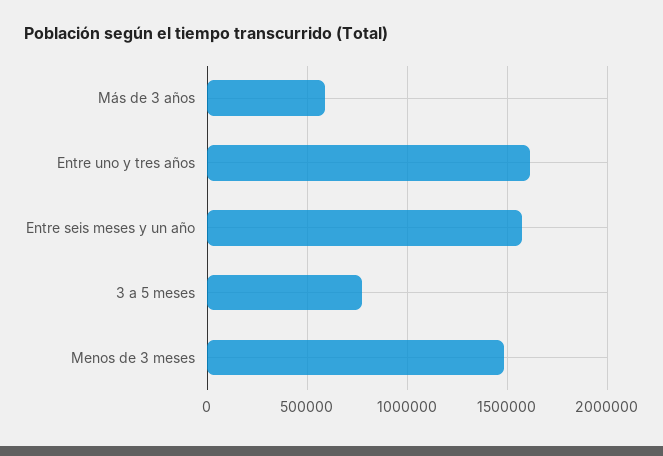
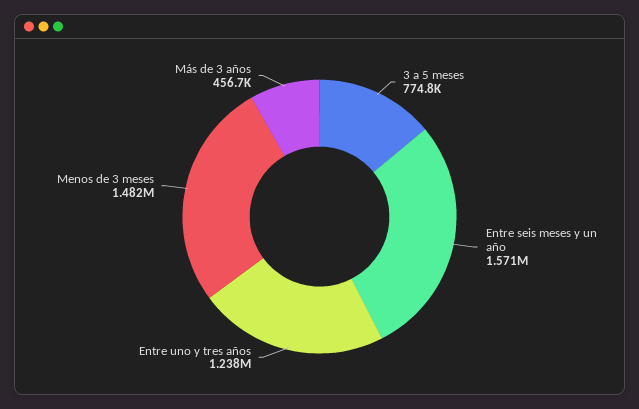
Más de 3 años: 600000 -> 456700
Entre uno y tres años: 1600000 -> 1238000

